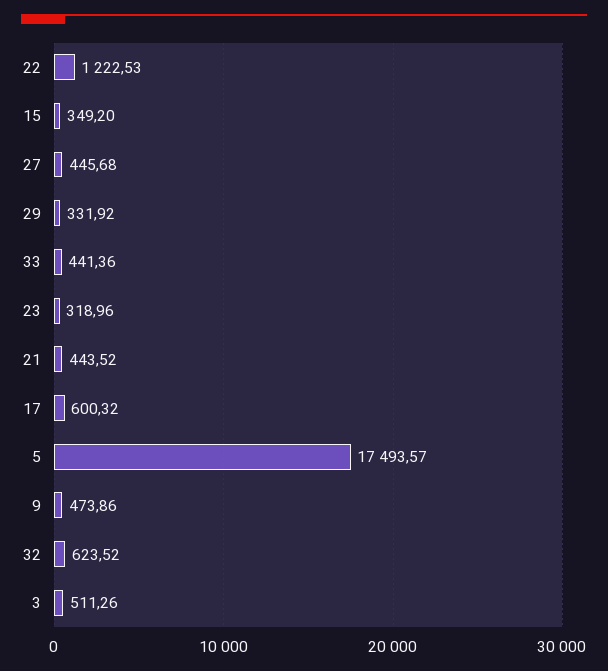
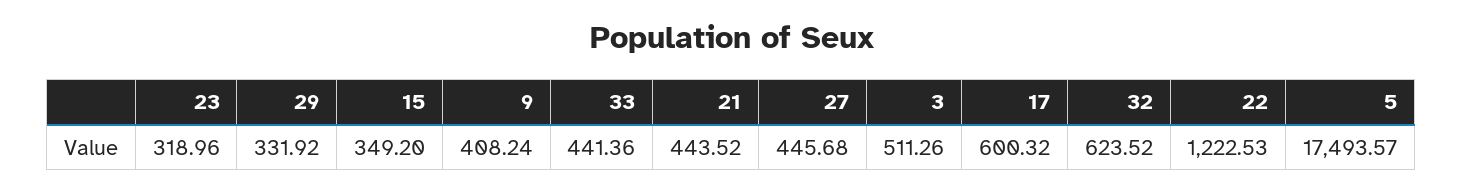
9: 473.86 -> 408.24

